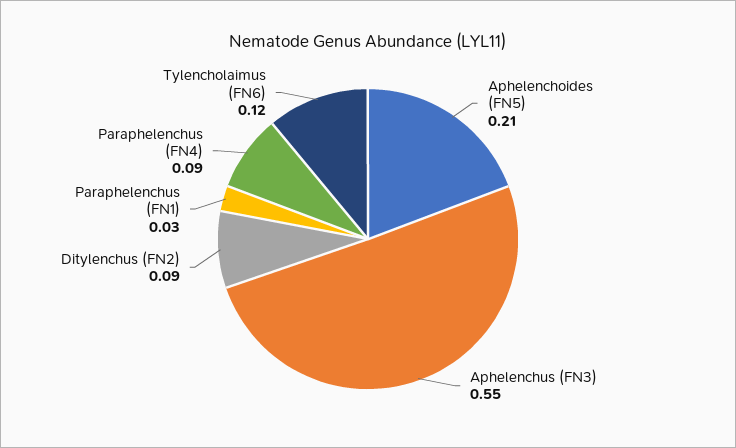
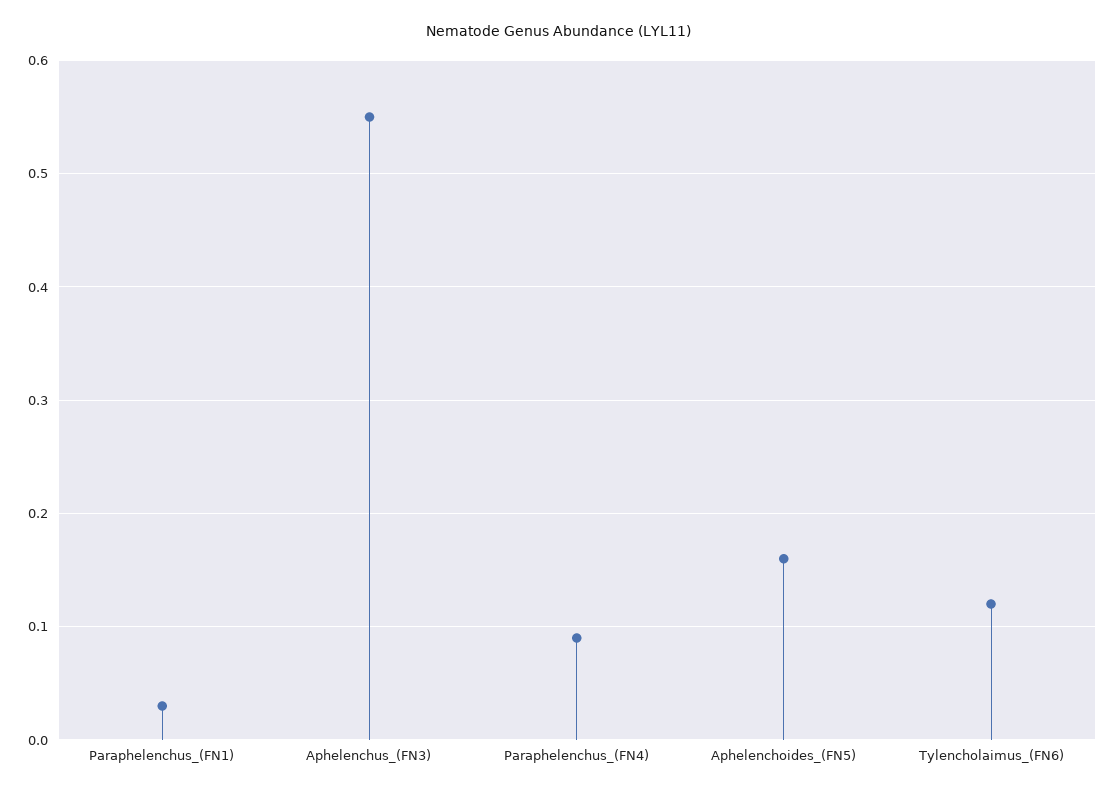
Aphelenchoides (FN5): 0.21 -> 0.16
Ditylenchus (FN2): 0.09 -> none

